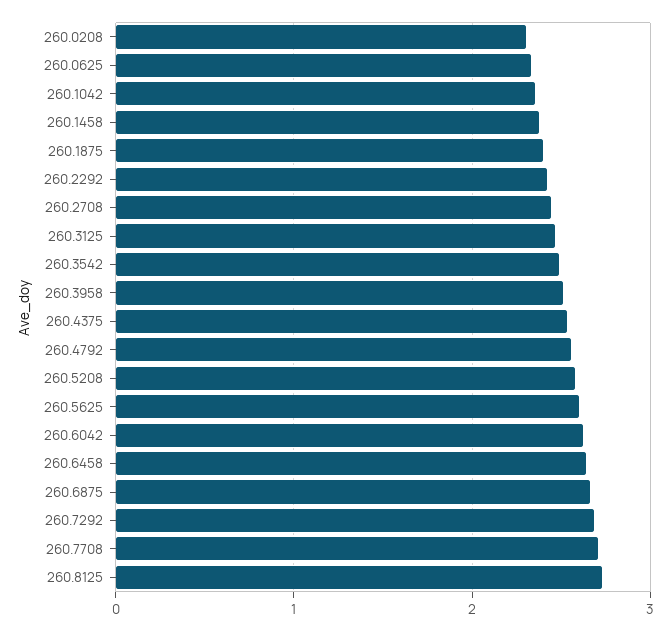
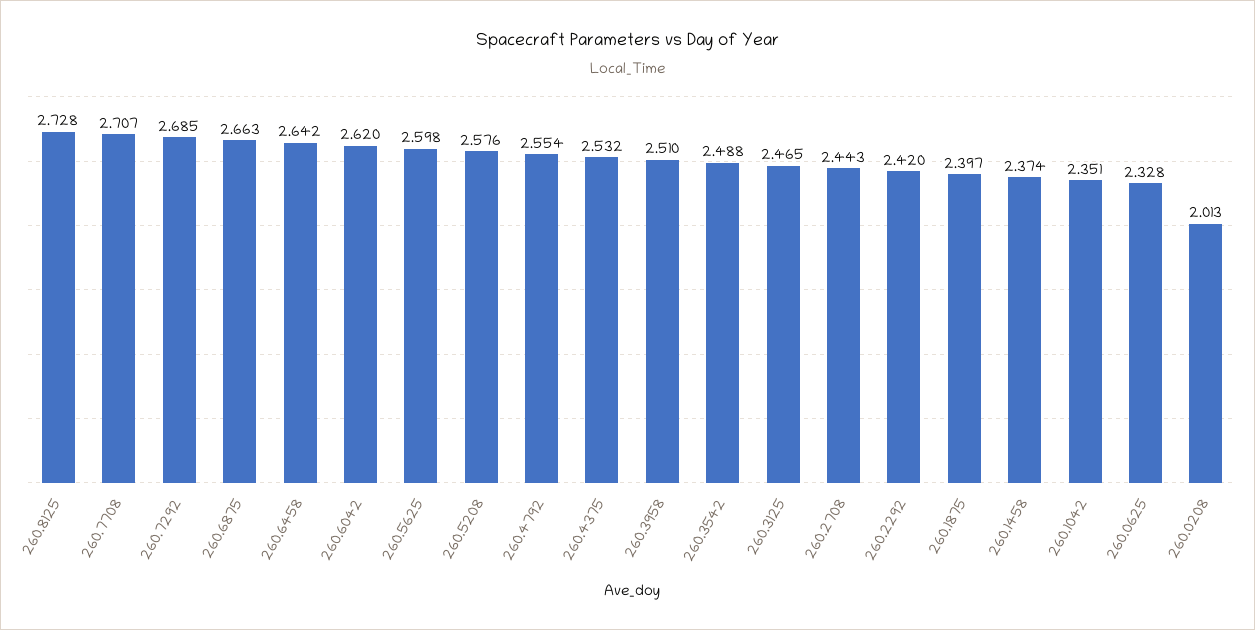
260.0208: 2.3 -> 2.013

